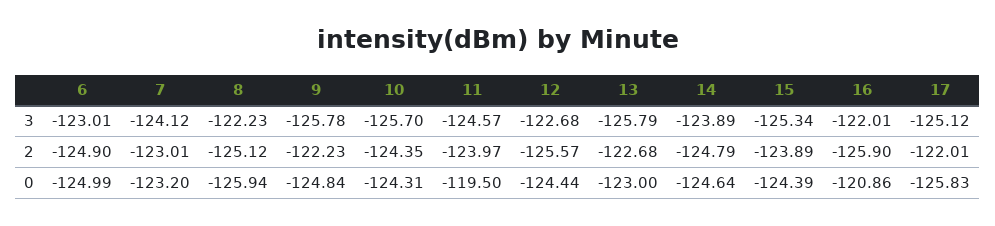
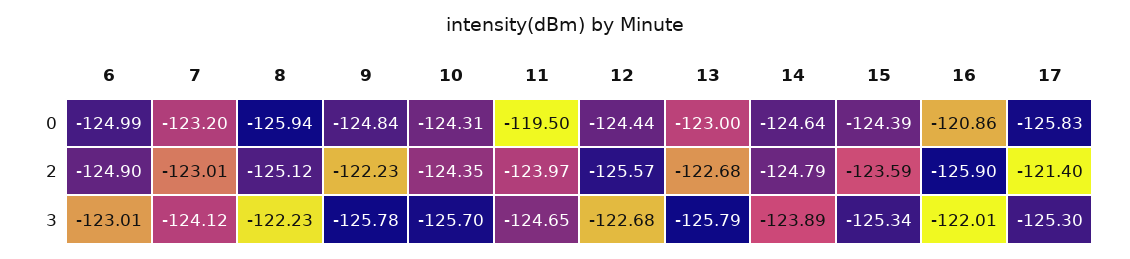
11, 3: -124.57 -> -124.65
17, 3: -125.12 -> -125.3
15, 2: -123.89 -> -123.59
17, 2: -122.01 -> -121.4

